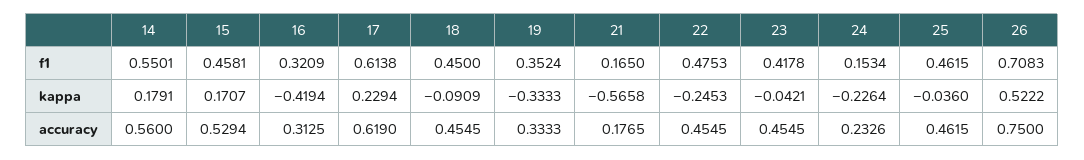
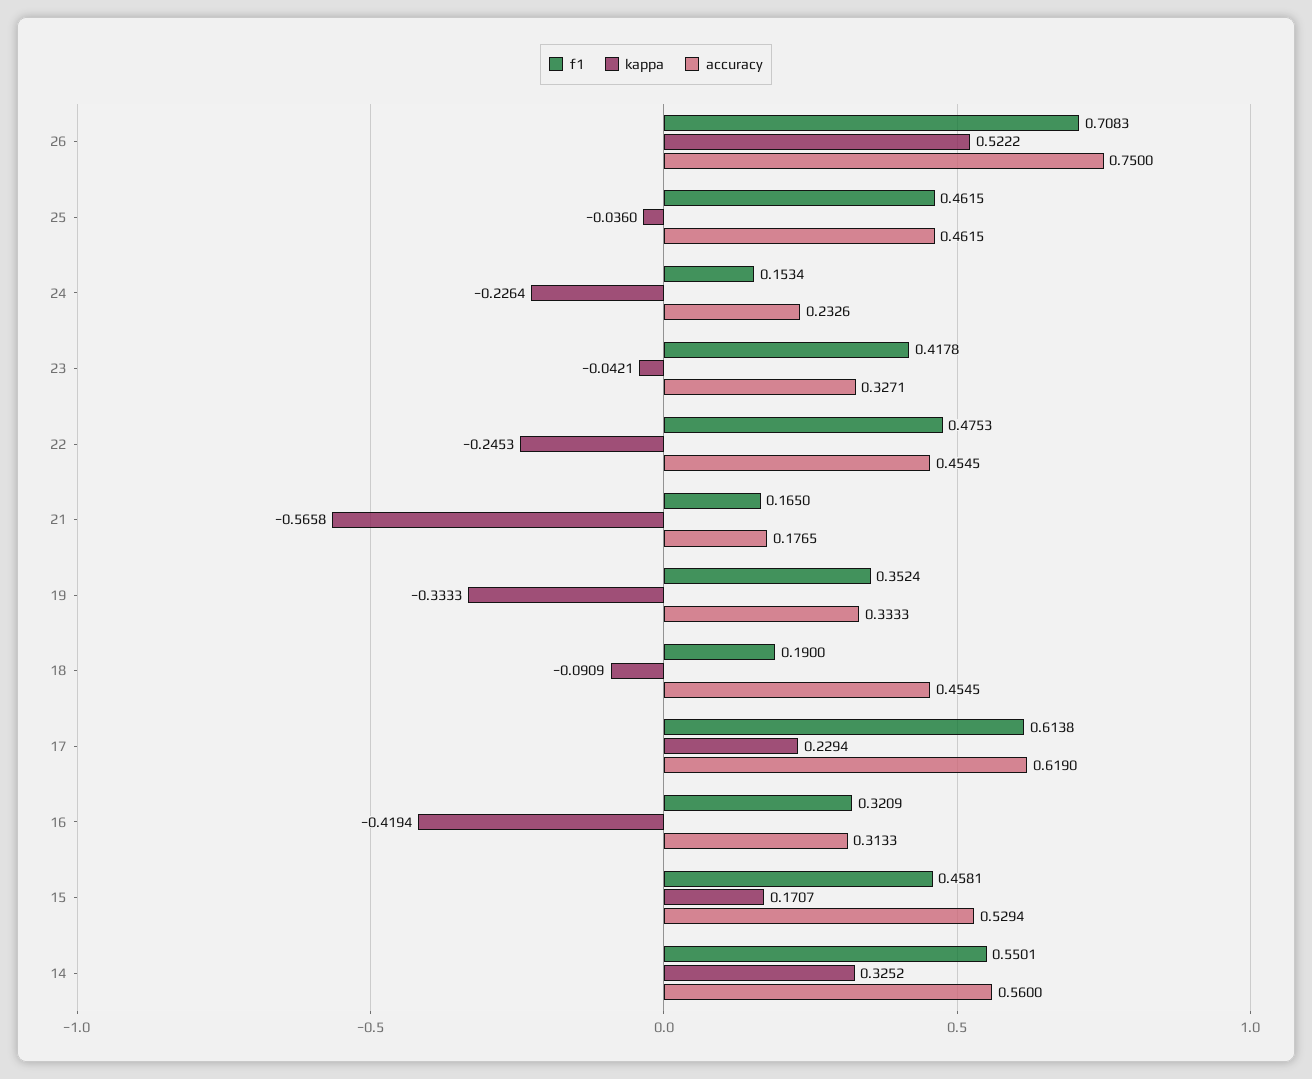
f1, 18: 0.45 -> 0.19
kappa, 14: 0.1791 -> 0.3252
accuracy, 16: 0.3125 -> 0.3133
accuracy, 23: 0.4545 -> 0.3271

